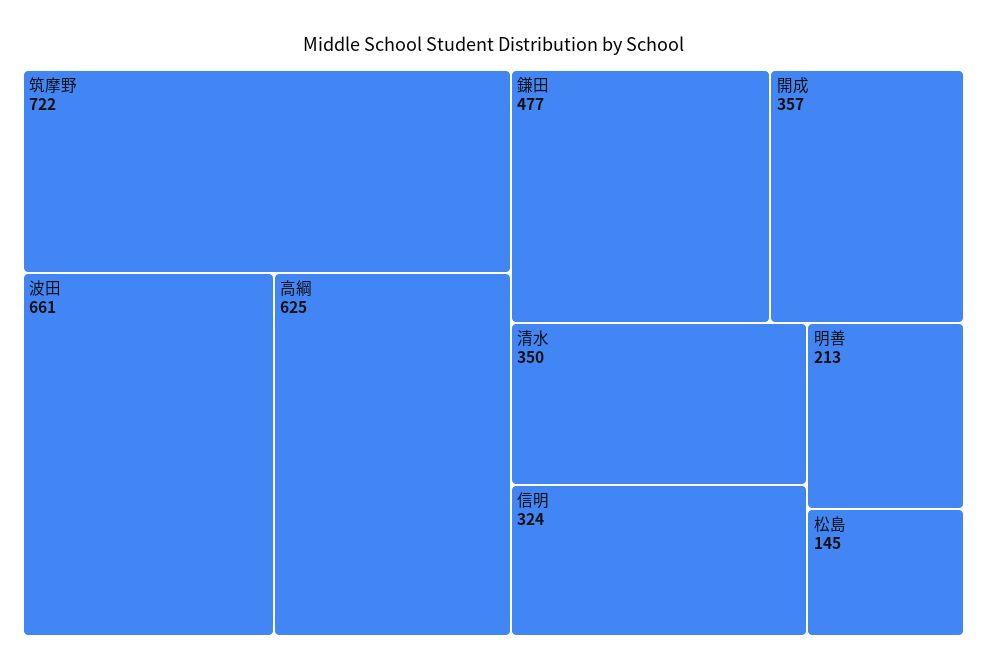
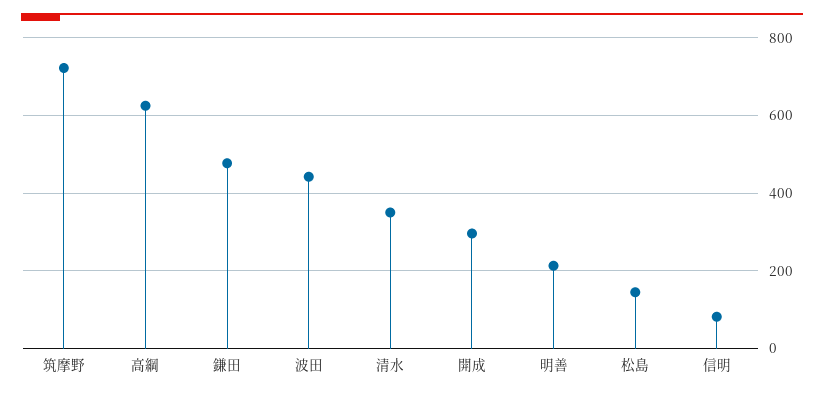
波田: 661 -> 440
開成: 357 -> 300
信明: 324 -> 80

